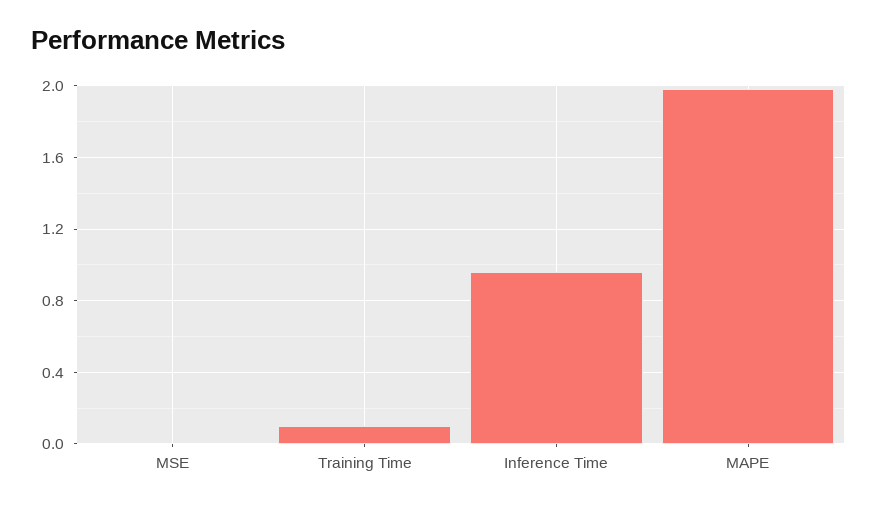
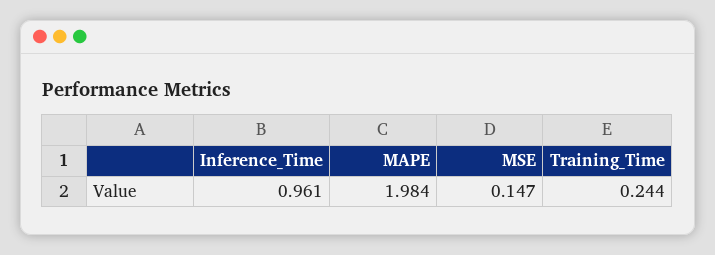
MSE: 0 -> 0.147
Training Time: 0.1 -> 0.244

